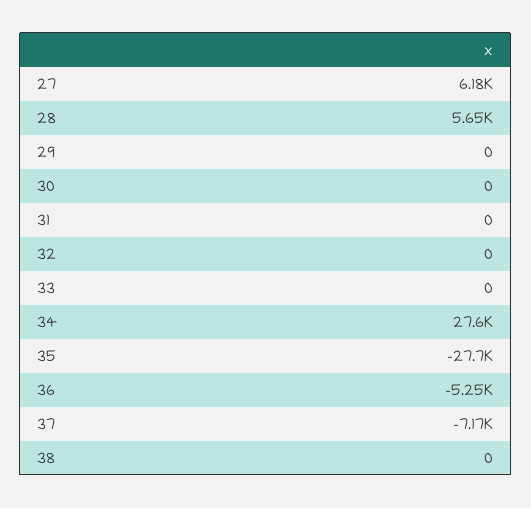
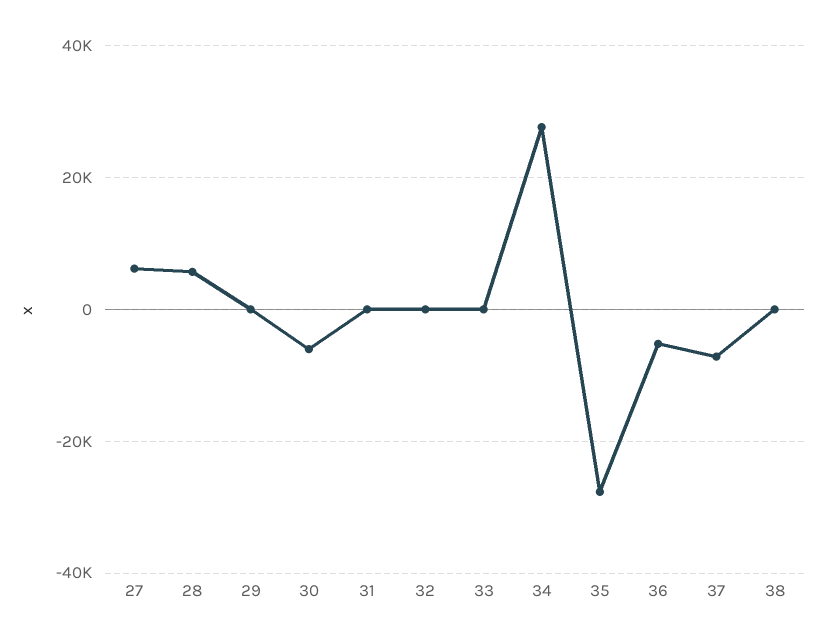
30: 0 -> -6000

